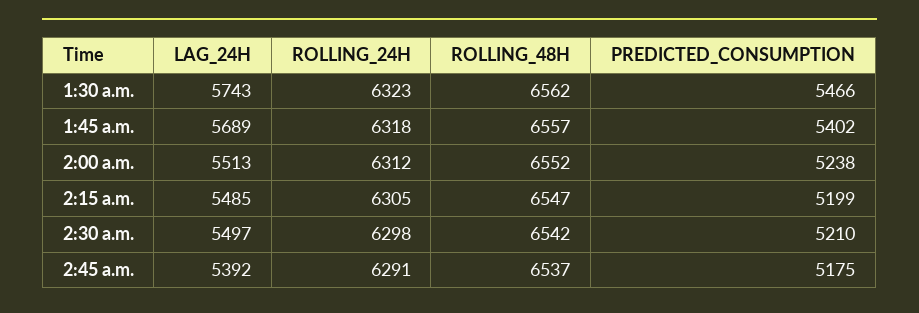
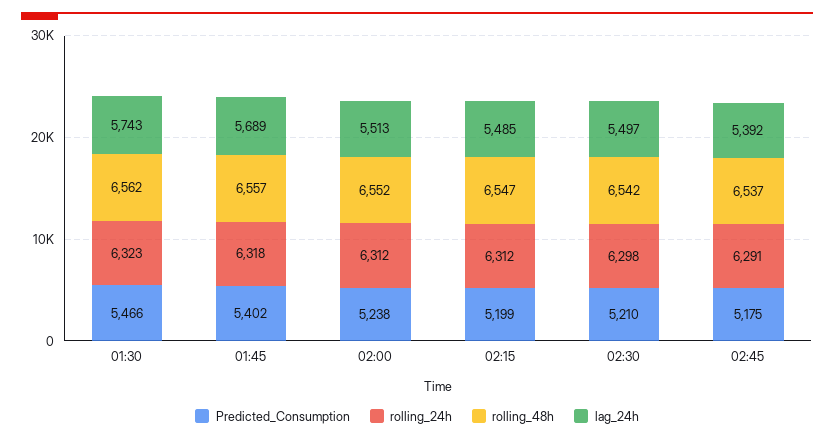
ROLLING_24H, 2:15 a.m.: 6305 -> 6312

